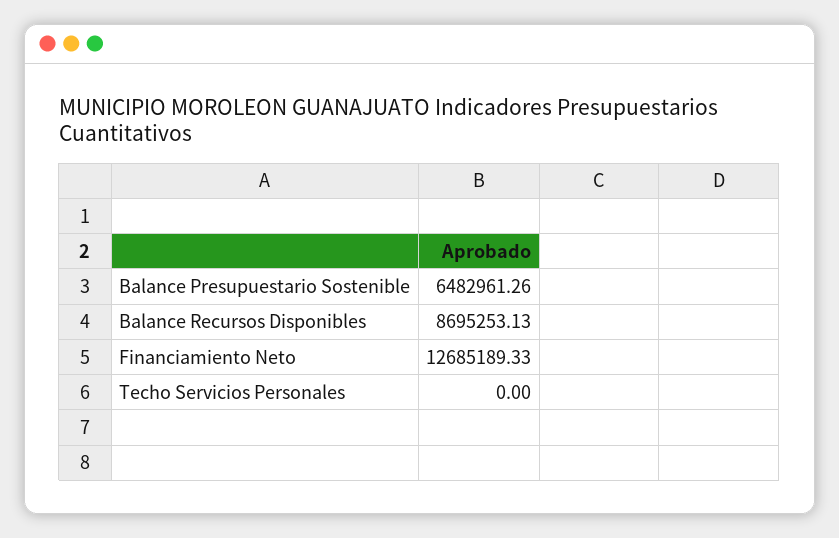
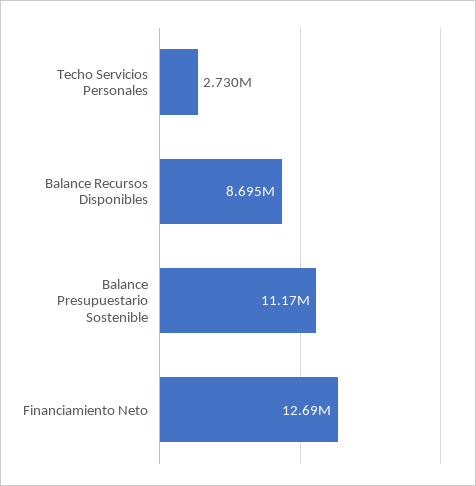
Balance Presupuestario Sostenible: 6482961.26 -> 11170000
Techo Servicios Personales: 0 -> 2730000

